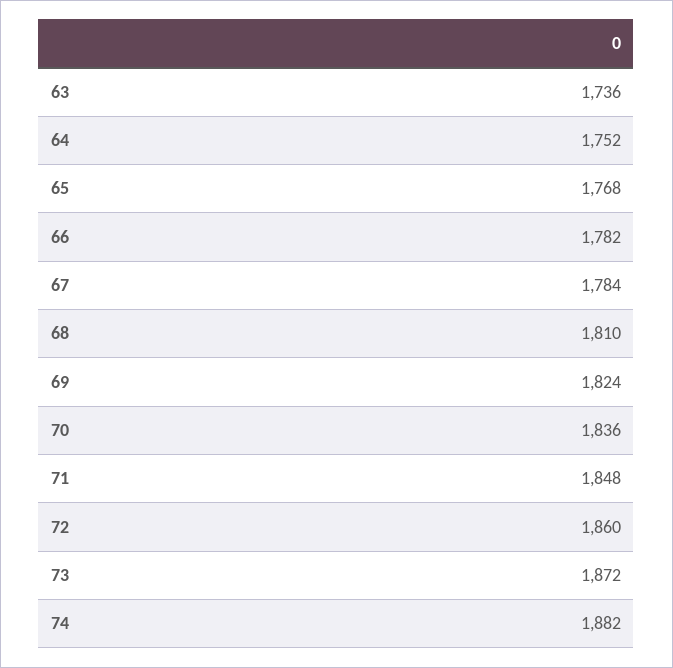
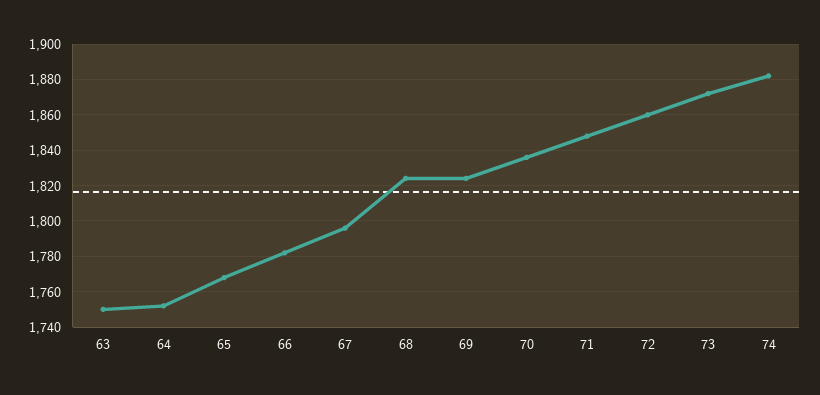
63: 1736 -> 1750
67: 1784 -> 1795
68: 1810 -> 1825

